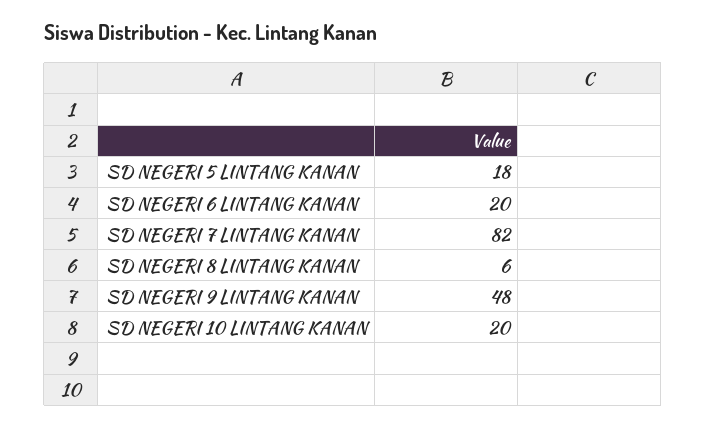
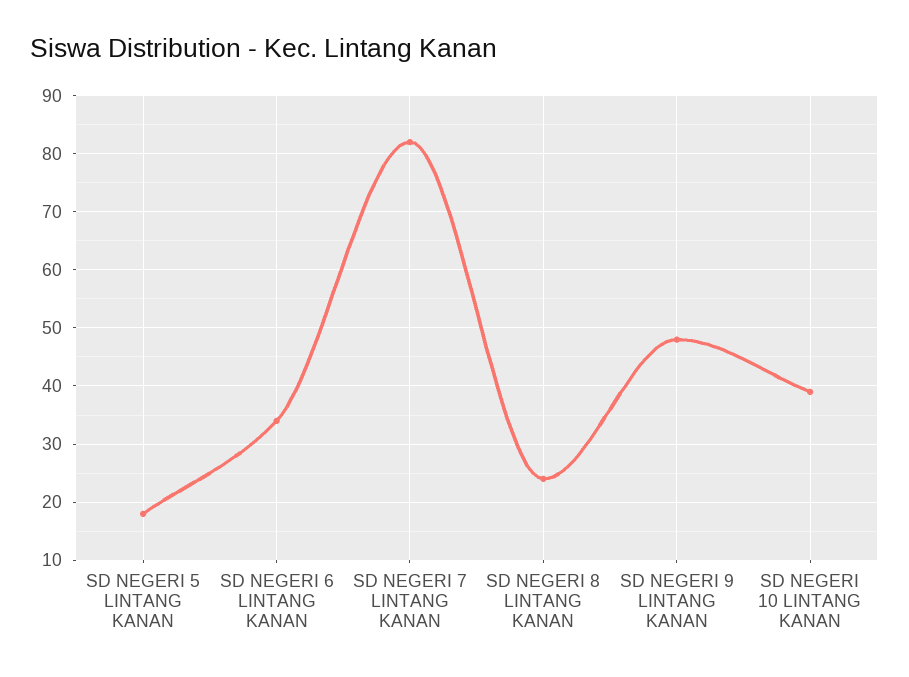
SD NEGERI 6 LINTANG KANAN: 20 -> 35
SD NEGERI 8 LINTANG KANAN: 6 -> 25
SD NEGERI 10 LINTANG KANAN: 20 -> 40

